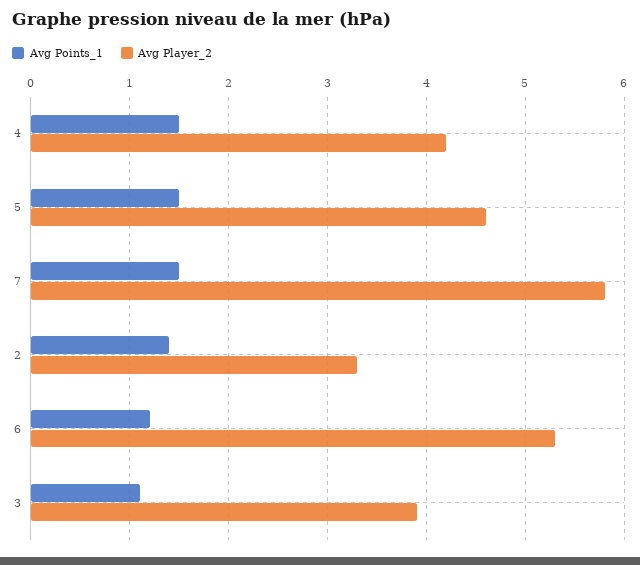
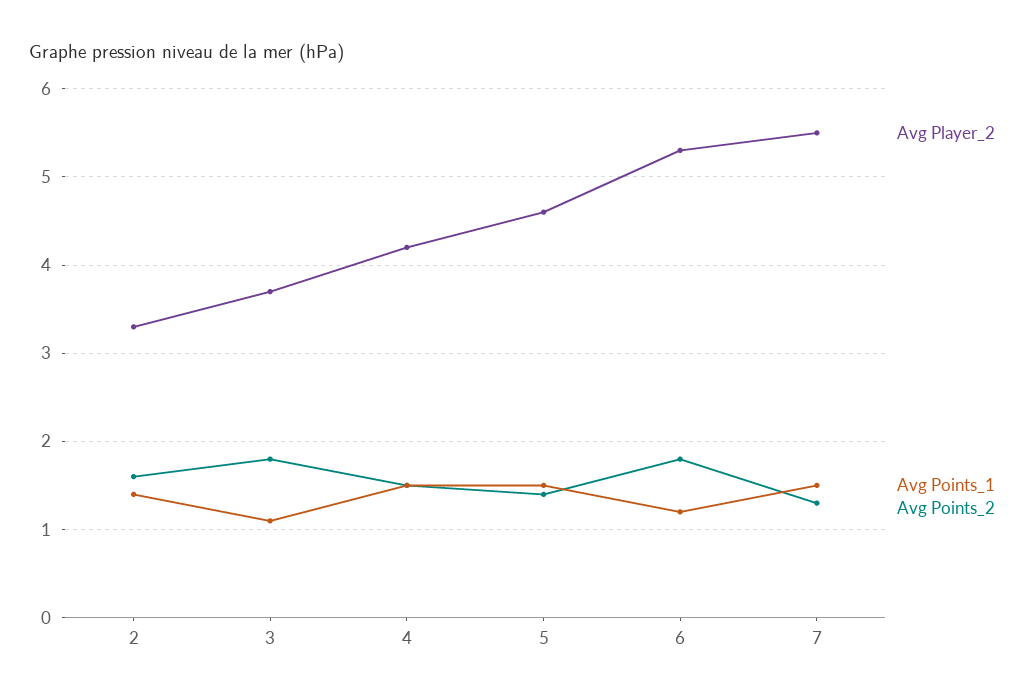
Avg Player_2, 7: 5.8 -> 5.5
Avg Player_2, 3: 3.9 -> 3.7
Avg Points_2, 2: none -> 1.6
Avg Points_2, 3: none -> 1.8
Avg Points_2, 4: none -> 1.5
Avg Points_2, 5: none -> 1.4
Avg Points_2, 6: none -> 1.8
Avg Points_2, 7: none -> 1.3

